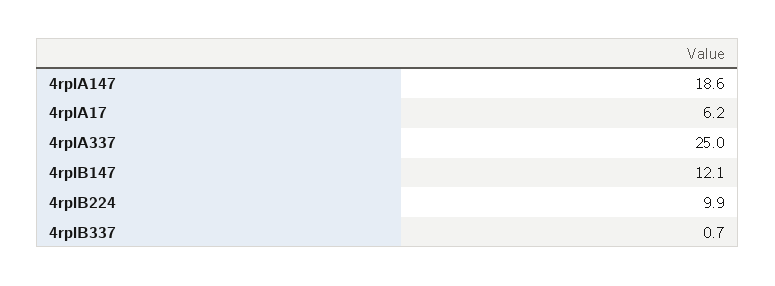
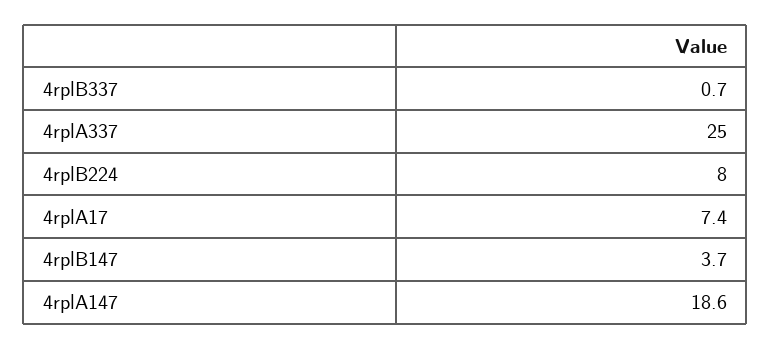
4rplA17: 6.2 -> 7.4
4rplB147: 12.1 -> 3.7
4rplB224: 9.9 -> 8

